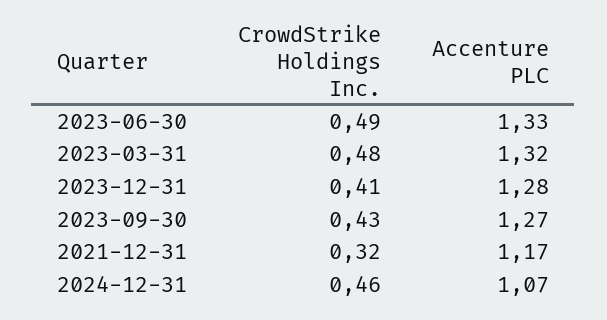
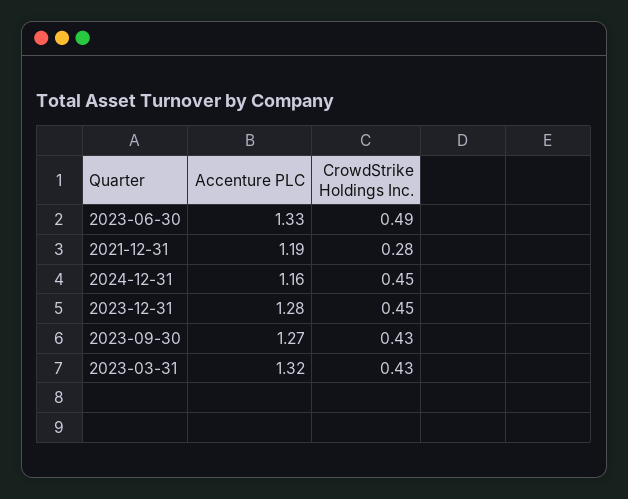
CrowdStrike Holdings Inc., 2023-03-31: 0.48 -> 0.43
CrowdStrike Holdings Inc., 2023-12-31: 0.41 -> 0.45
CrowdStrike Holdings Inc., 2021-12-31: 0.32 -> 0.28
Accenture PLC, 2021-12-31: 1.17 -> 1.19
CrowdStrike Holdings Inc., 2024-12-31: 0.46 -> 0.45
Accenture PLC, 2024-12-31: 1.07 -> 1.16

